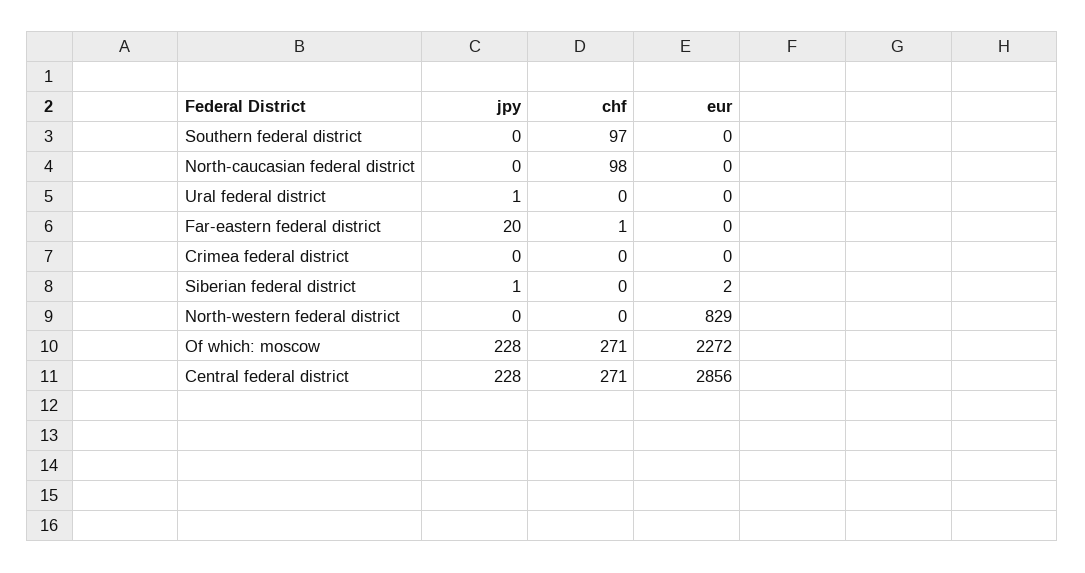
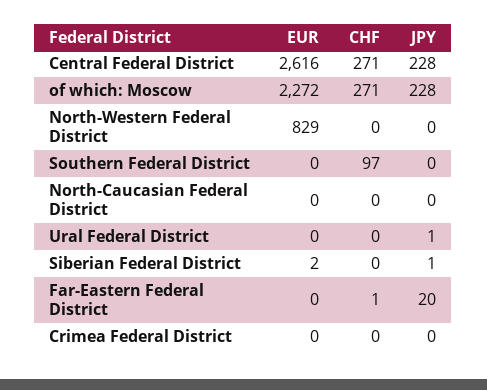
chf, North-caucasian federal district: 98 -> 0
eur, Central federal district: 2856 -> 2616

